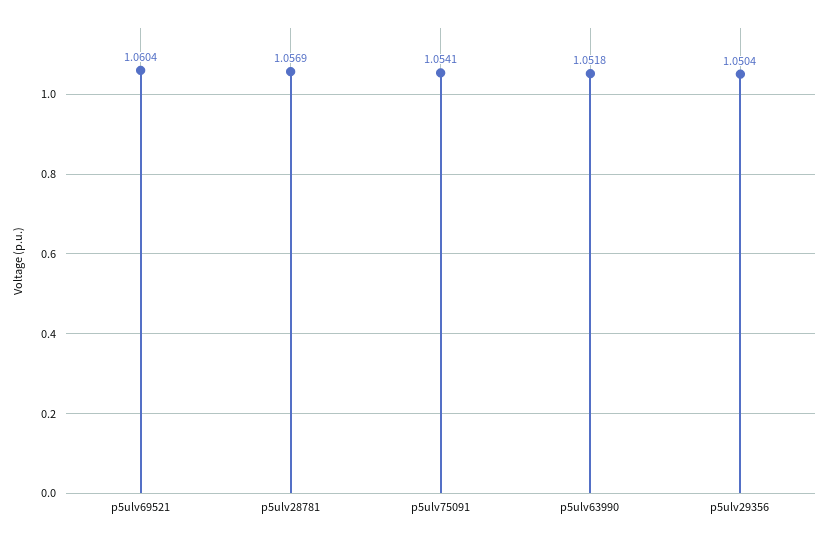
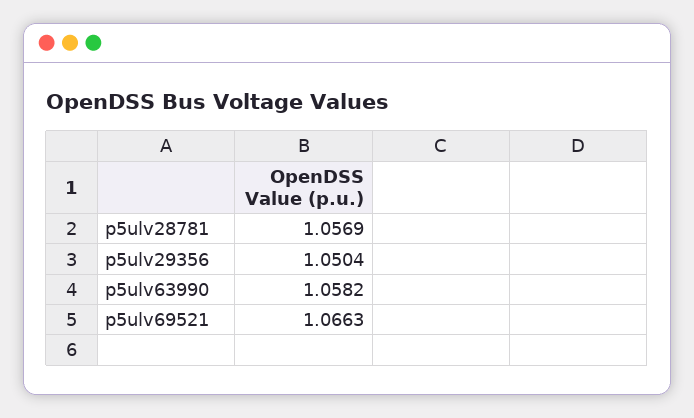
p5ulv69521: 1.0604 -> 1.0663
p5ulv75091: 1.0541 -> none
p5ulv63990: 1.0518 -> 1.0582

